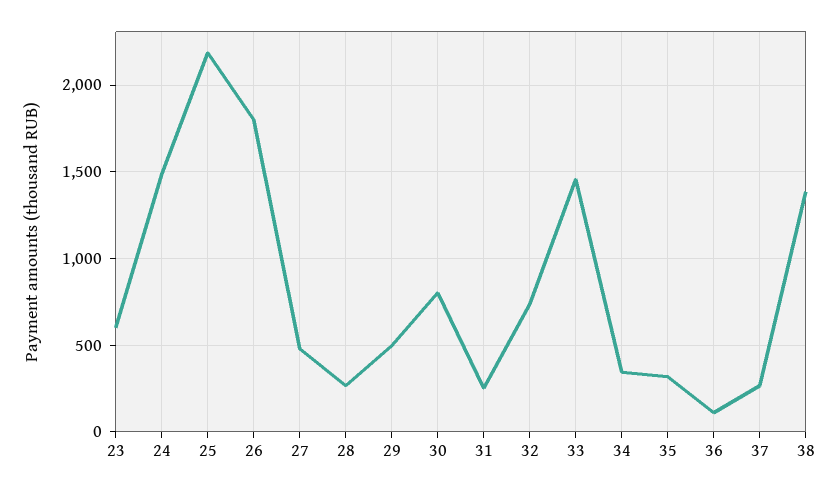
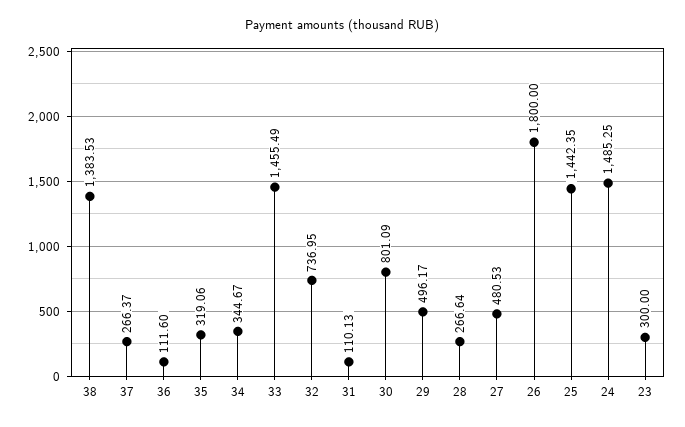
23: 600 -> 300
25: 2200 -> 1442.35
31: 250 -> 110.13

